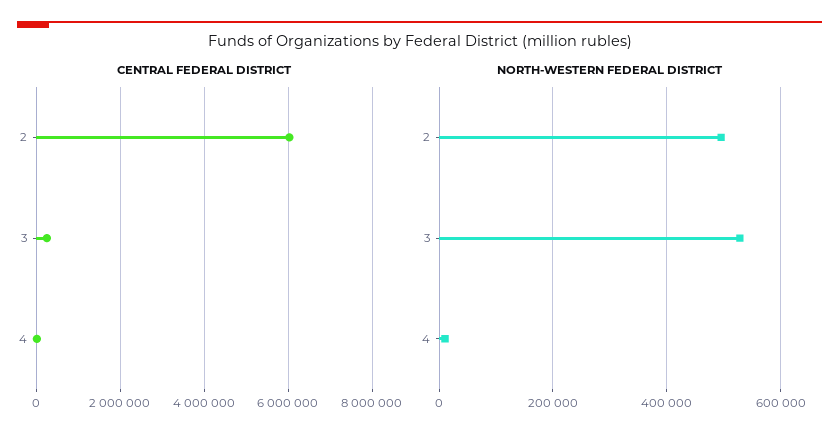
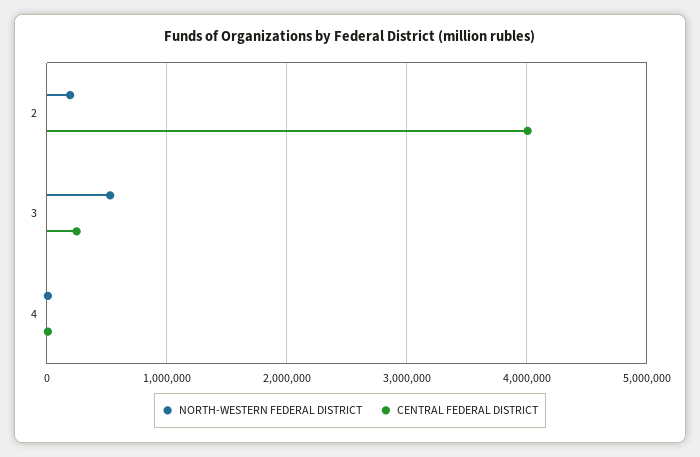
CENTRAL FEDERAL DISTRICT, 2: 6000000 -> 4000000
NORTH-WESTERN FEDERAL DISTRICT, 2: 500000 -> 200000

